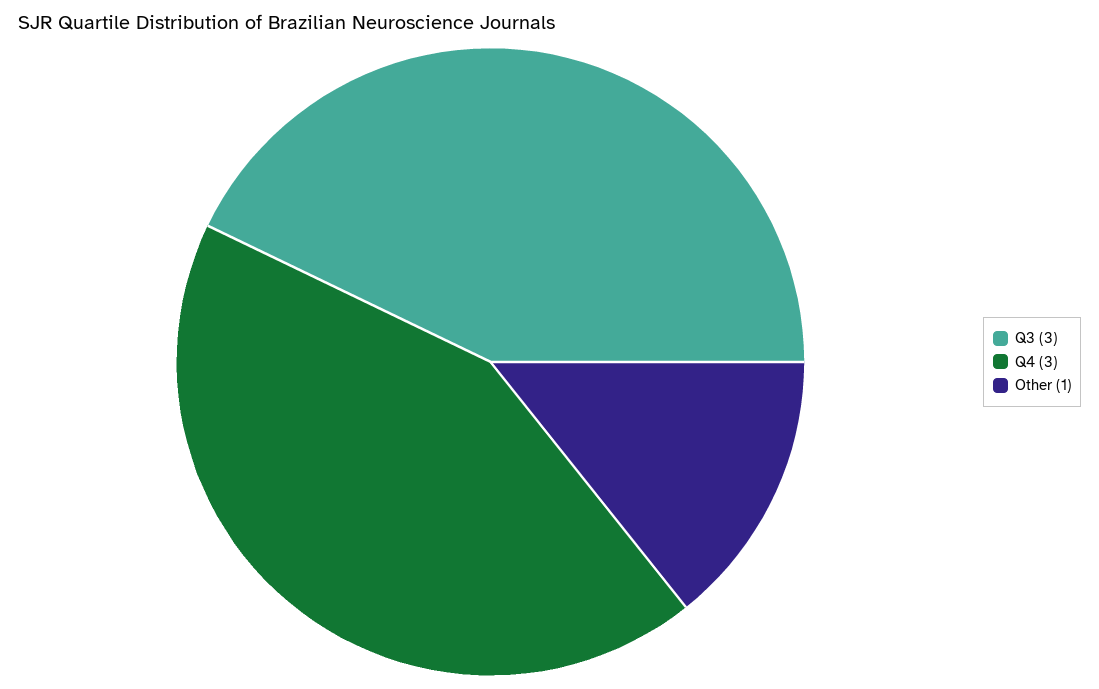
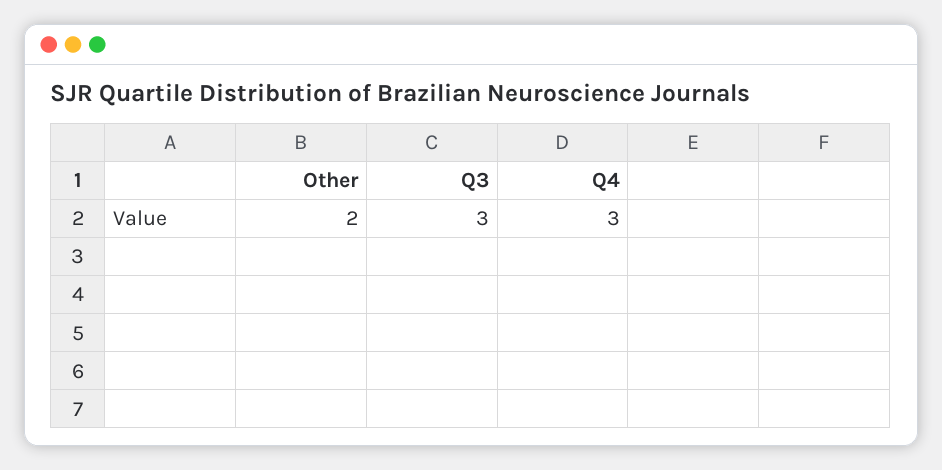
Other: 1 -> 2

